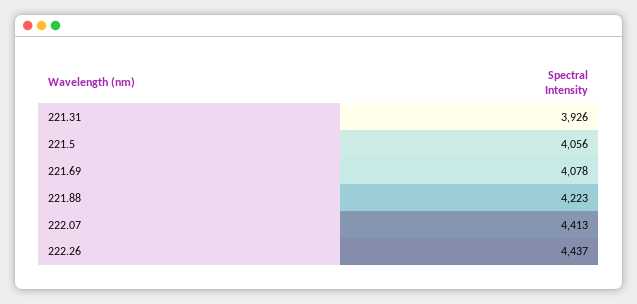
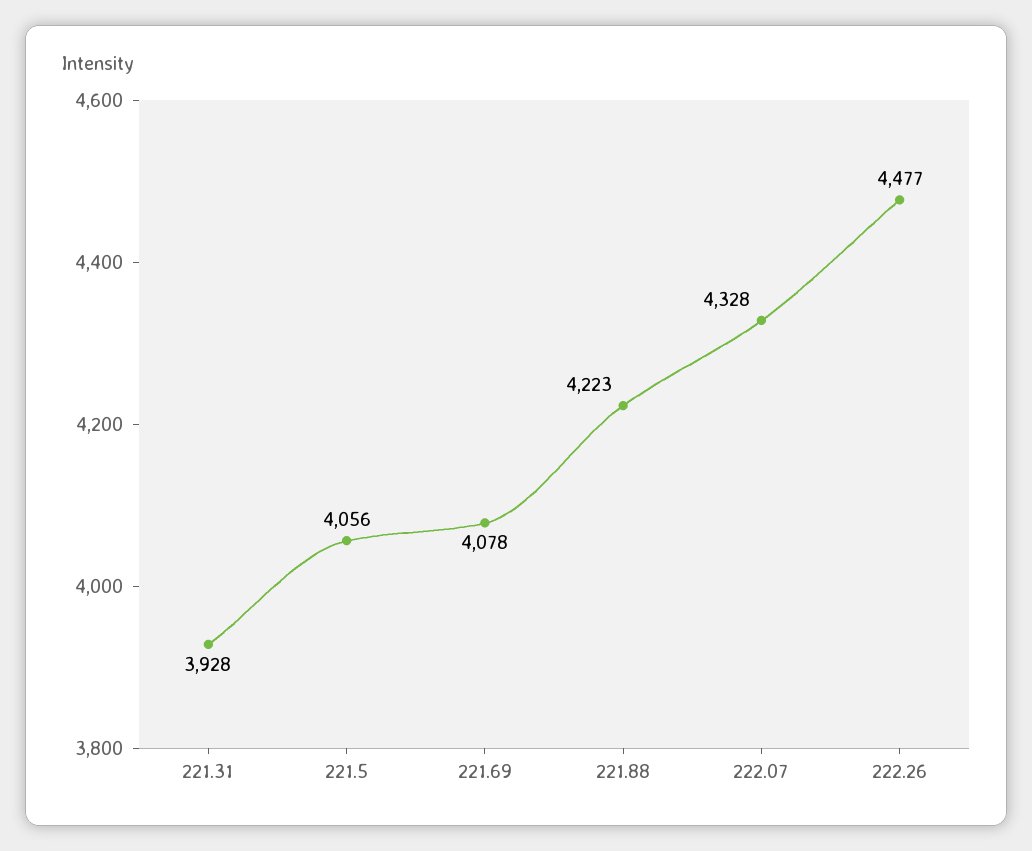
221.31: 3926 -> 3928
222.07: 4413 -> 4328
222.26: 4437 -> 4477

